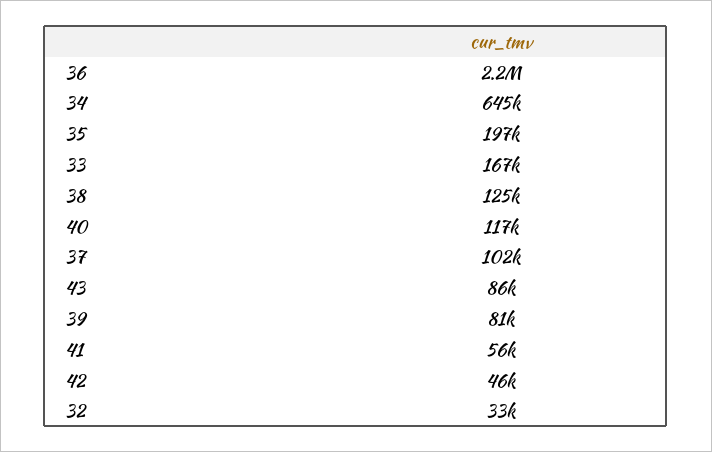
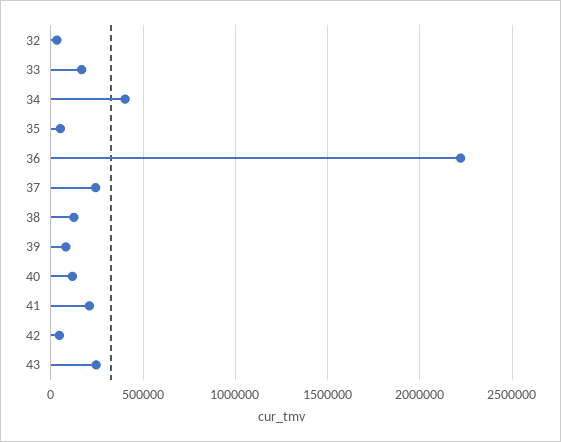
34: 645000 -> 400000
35: 197000 -> 50000
37: 102000 -> 250000
43: 86000 -> 250000
41: 56000 -> 200000

